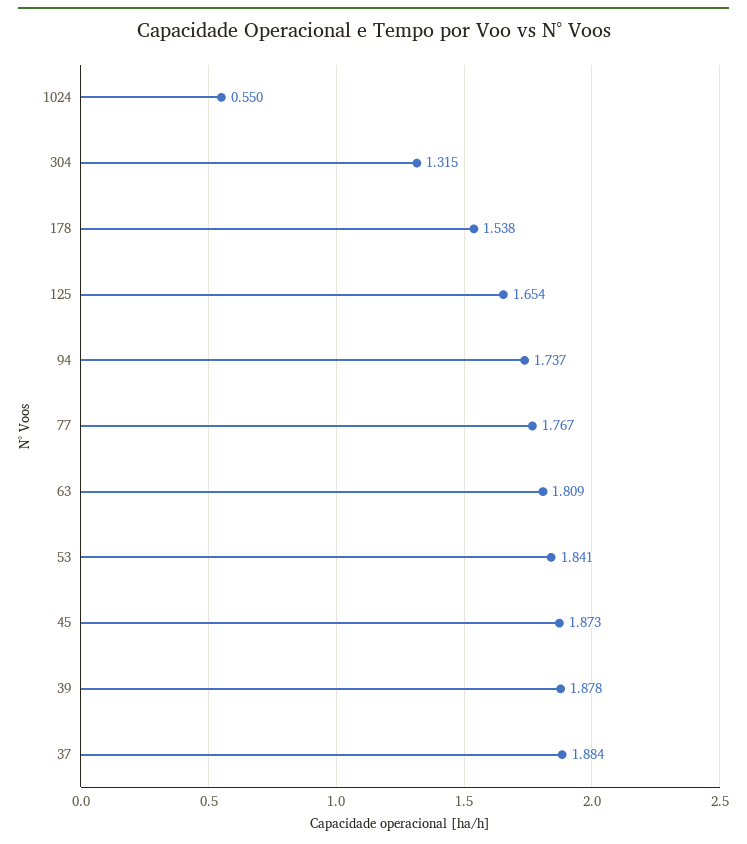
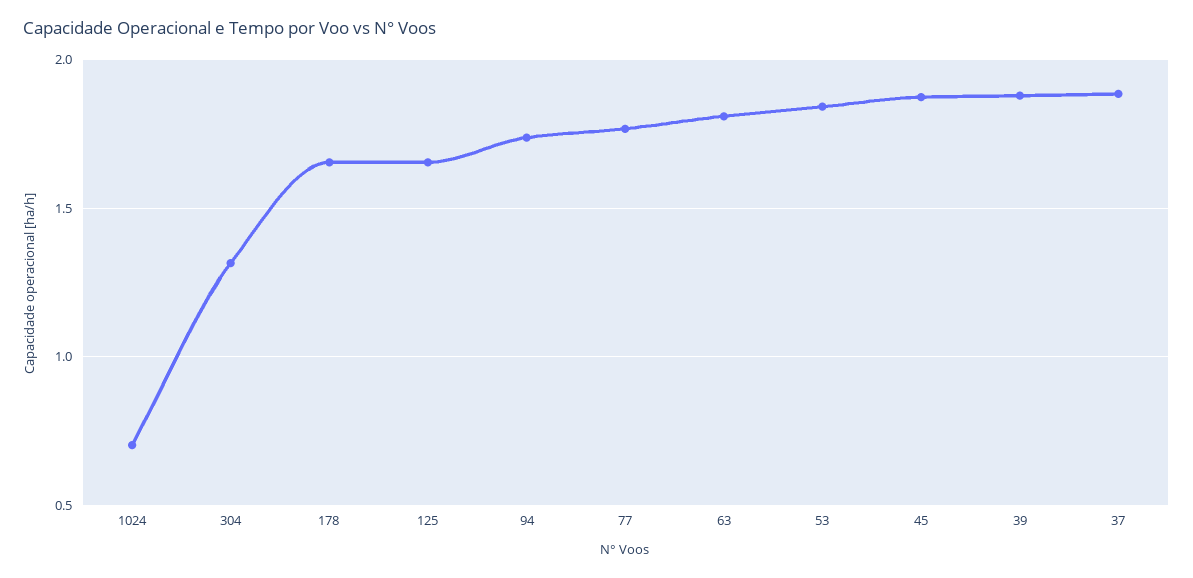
1024: 0.55 -> 0.7
178: 1.538 -> 1.65

